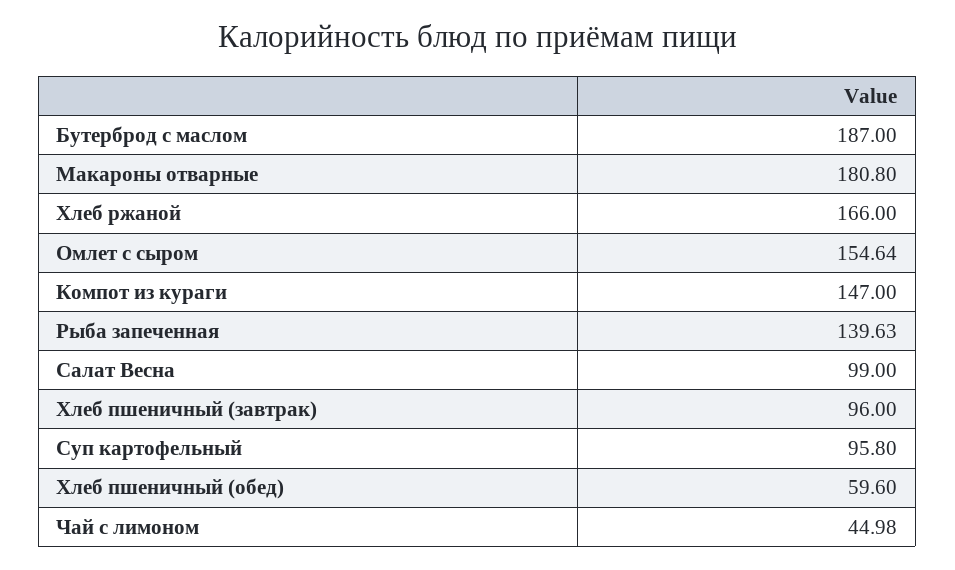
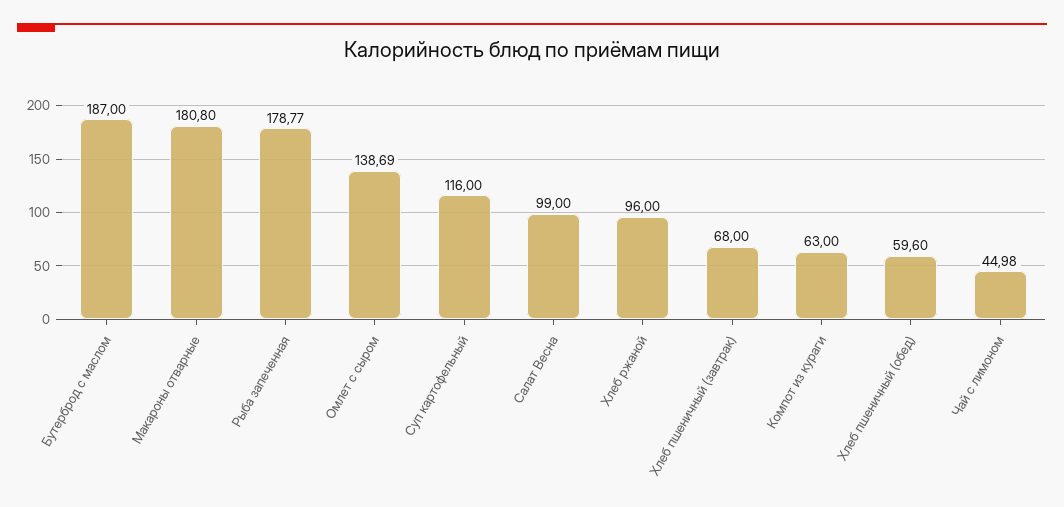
Хлеб ржаной: 166 -> 96
Омлет с сыром: 154.64 -> 138.69
Компот из кураги: 147 -> 63
Рыба запеченная: 139.63 -> 178.77
Хлеб пшеничный (завтрак): 96 -> 68
Суп картофельный: 95.8 -> 116

